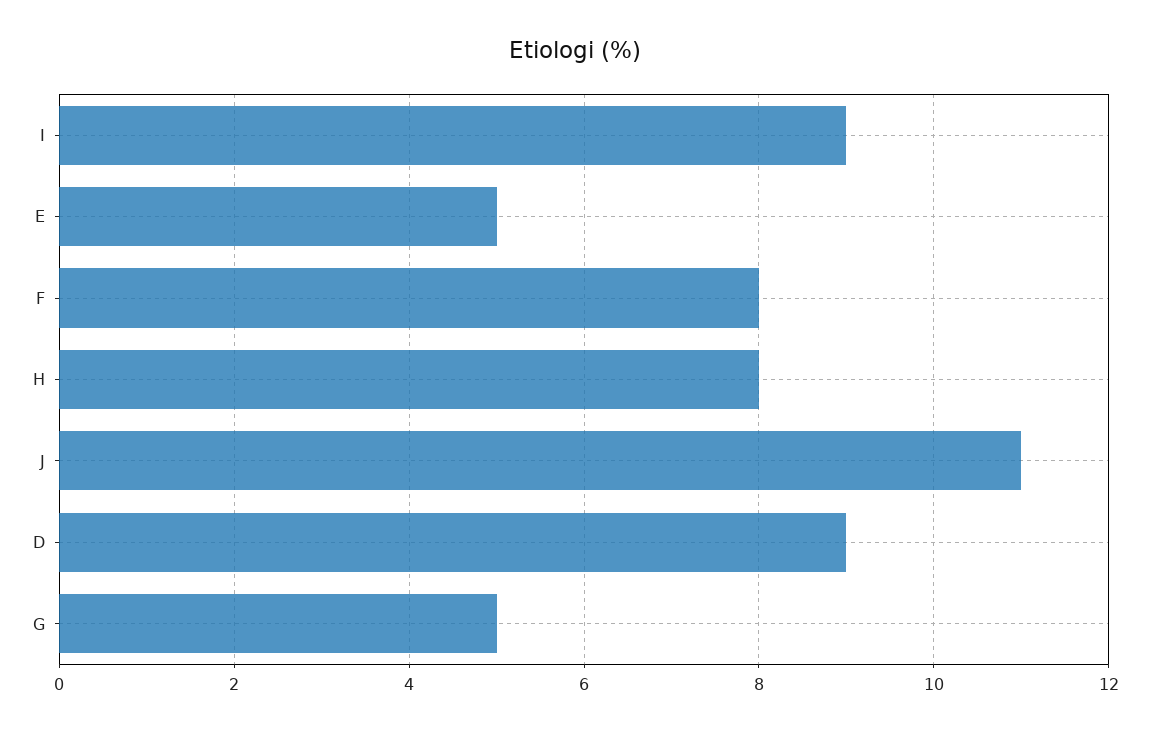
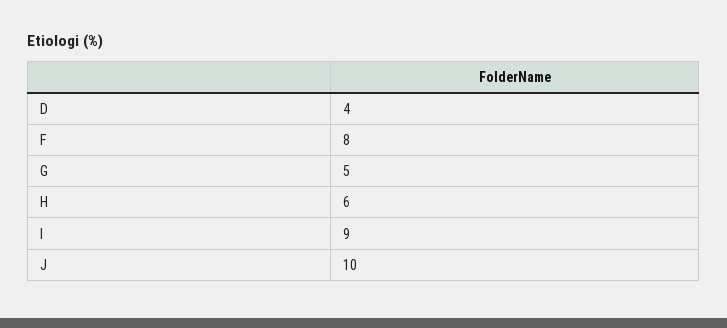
E: 5 -> none
H: 8 -> 6
J: 11 -> 10
D: 9 -> 4

